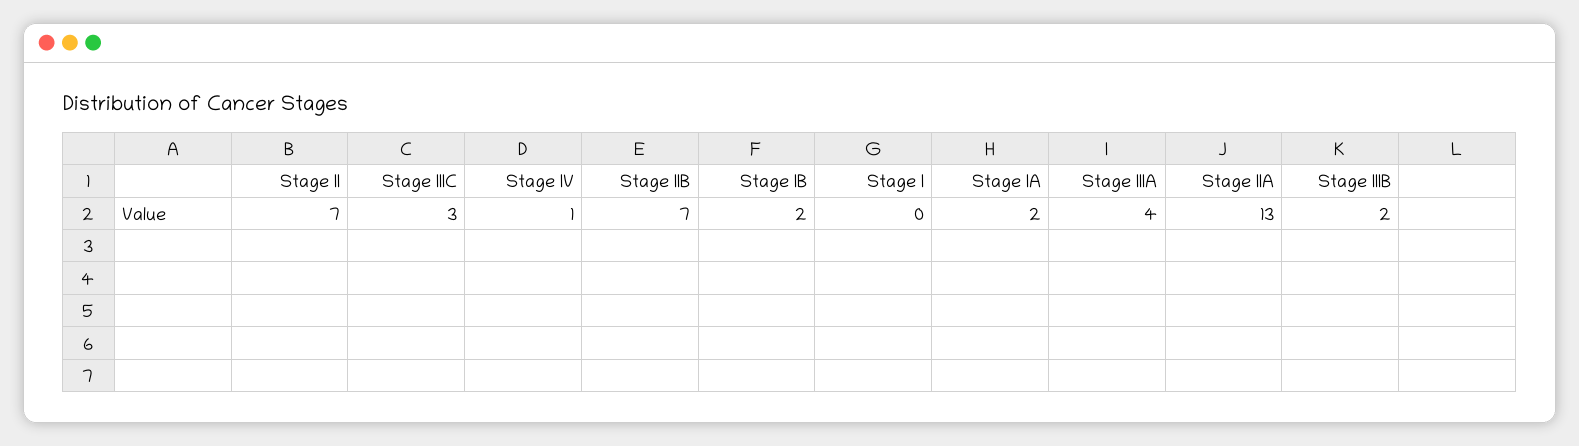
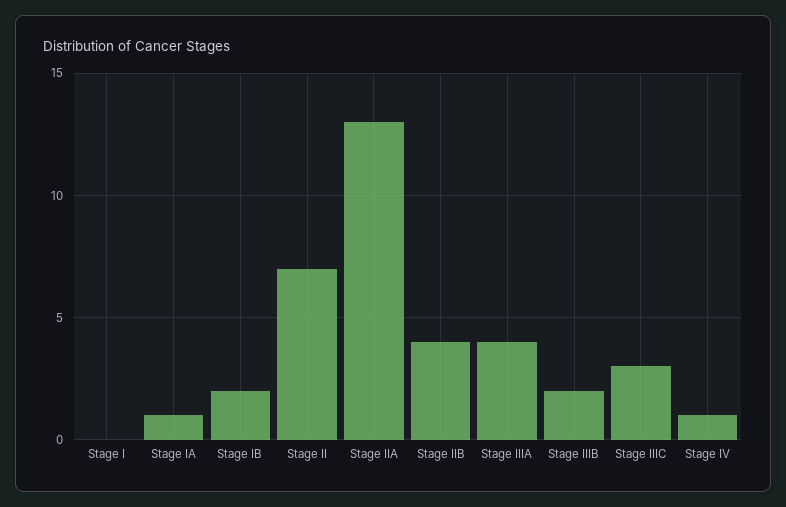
Stage IIB: 7 -> 4
Stage IA: 2 -> 1

